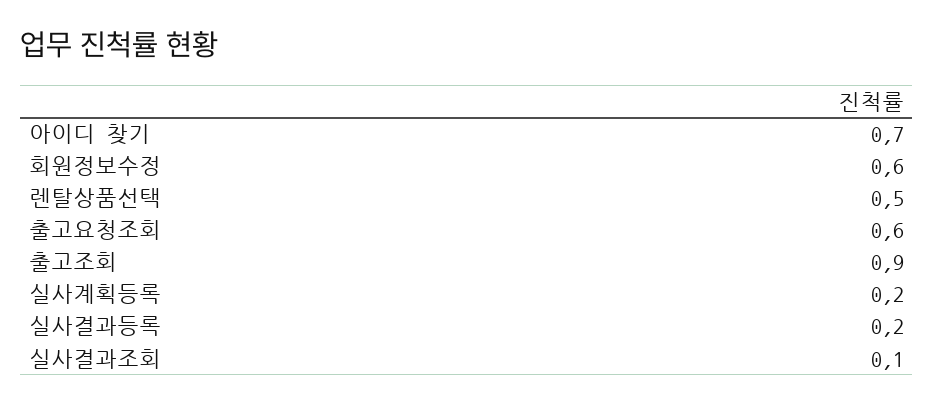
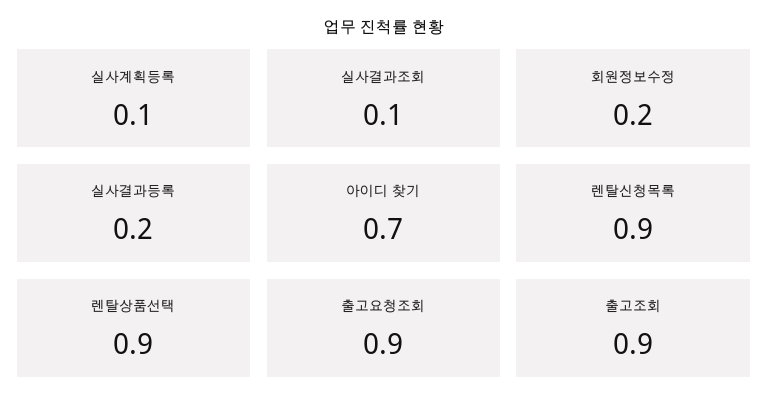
회원정보수정: 0.6 -> 0.2
렌탈상품선택: 0.5 -> 0.9
출고요청조회: 0.6 -> 0.9
실사계획등록: 0.2 -> 0.1
렌탈신청목록: none -> 0.9

